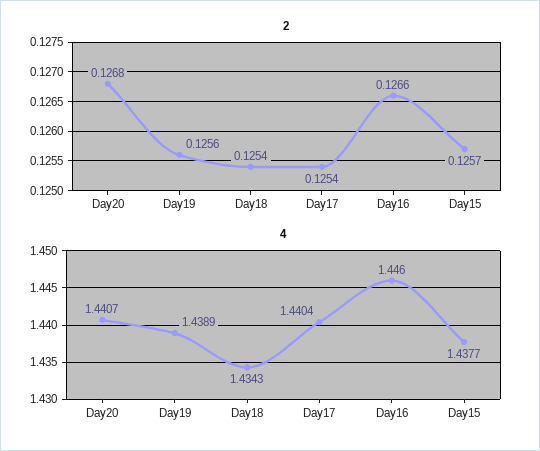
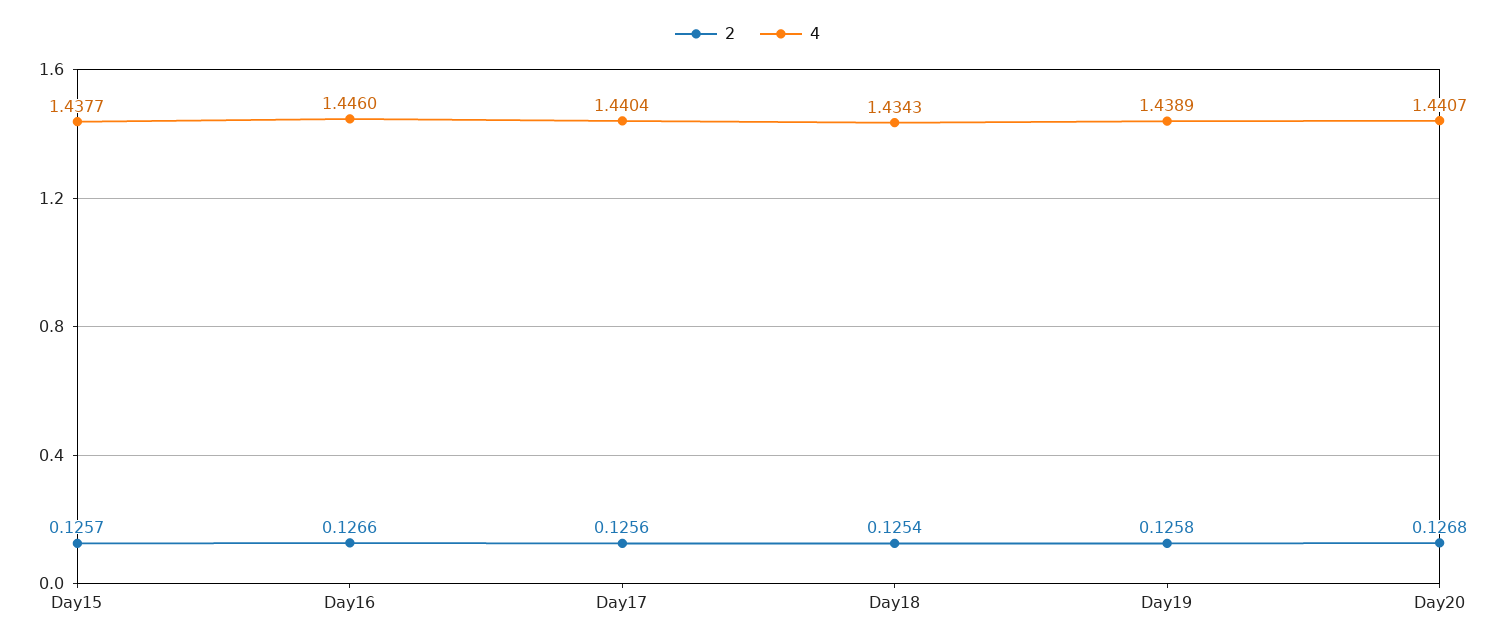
2, Day19: 0.1256 -> 0.1258
2, Day17: 0.1254 -> 0.1256

